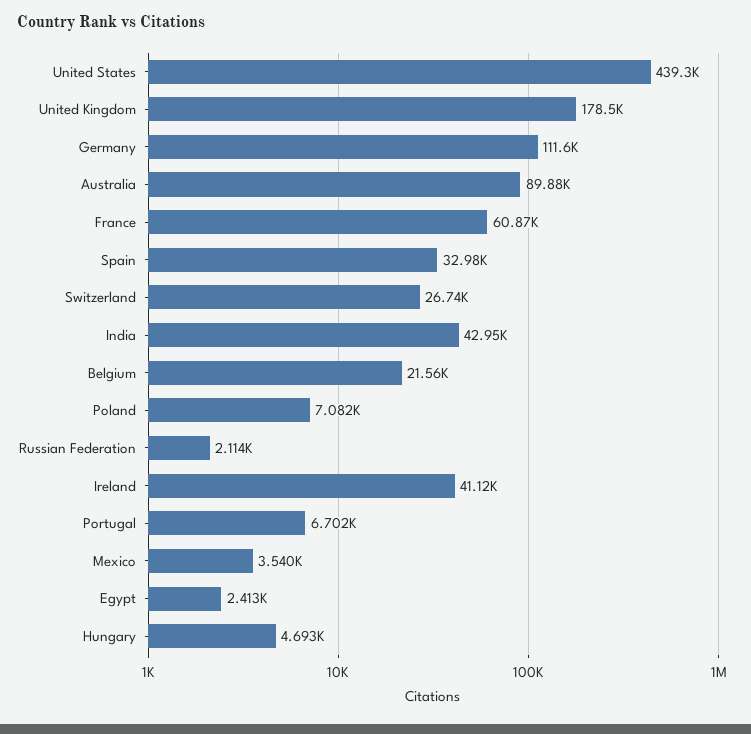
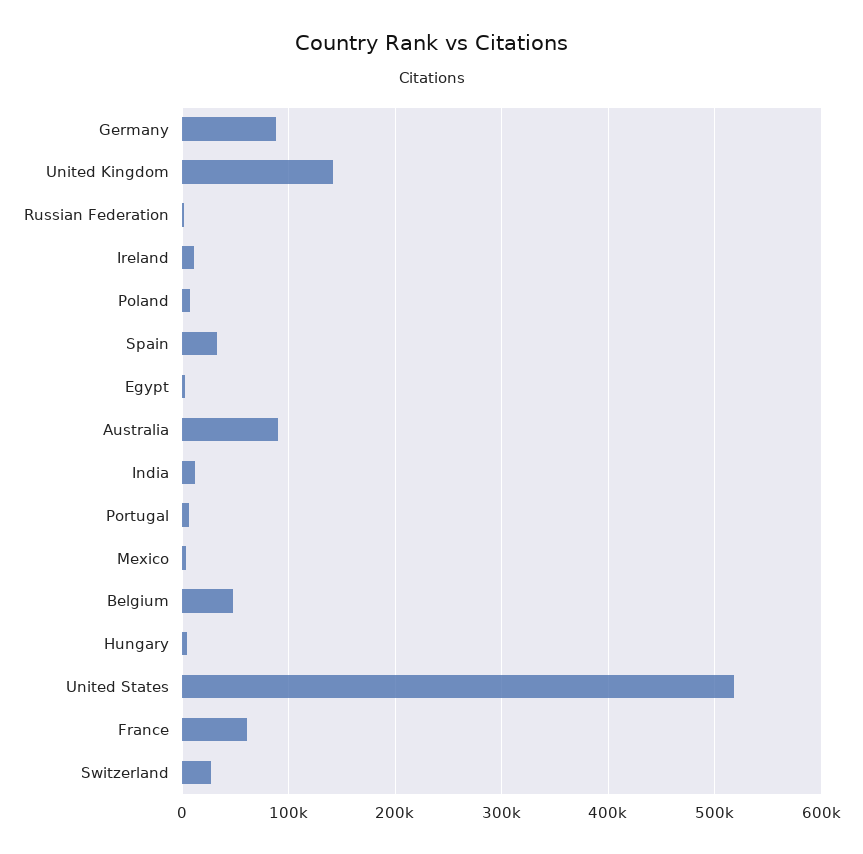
United States: 439300 -> 520000
United Kingdom: 178500 -> 140000
Germany: 111600 -> 90000
India: 42950 -> 10000
Belgium: 21560 -> 50000
Ireland: 41120 -> 10000

